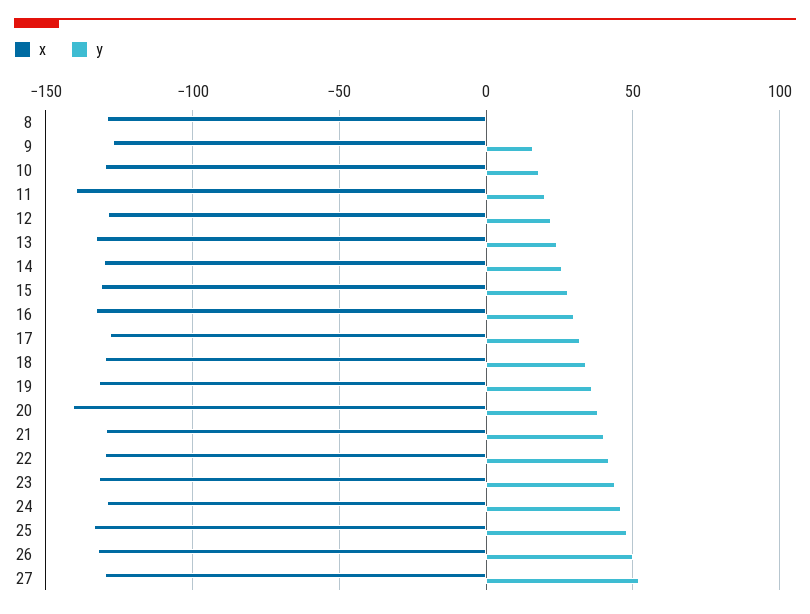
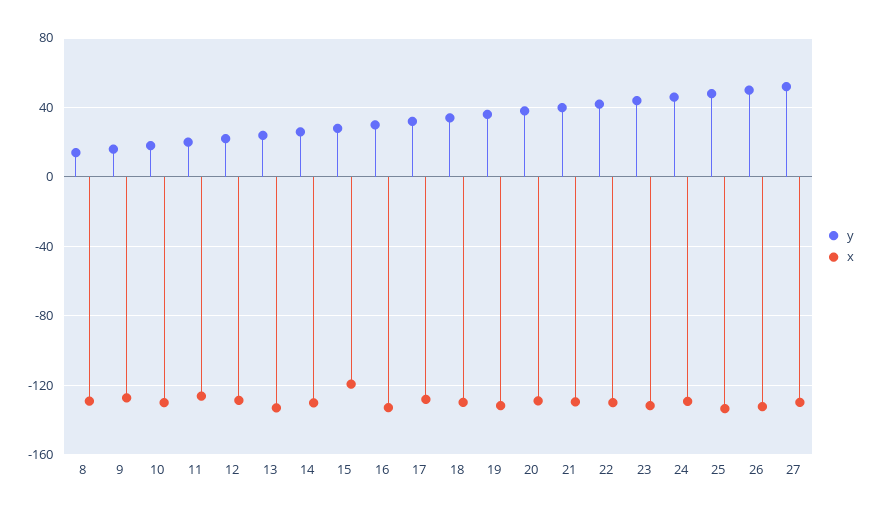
y, 8: 0 -> 15
x, 11: -140 -> -125
x, 15: -130 -> -120
x, 20: -140 -> -130

